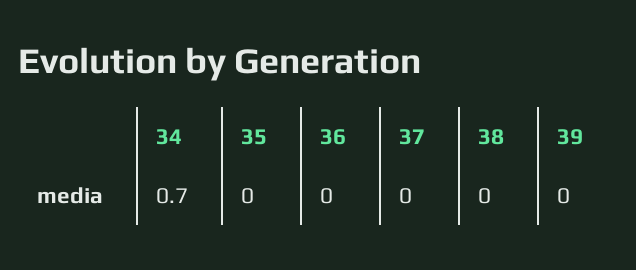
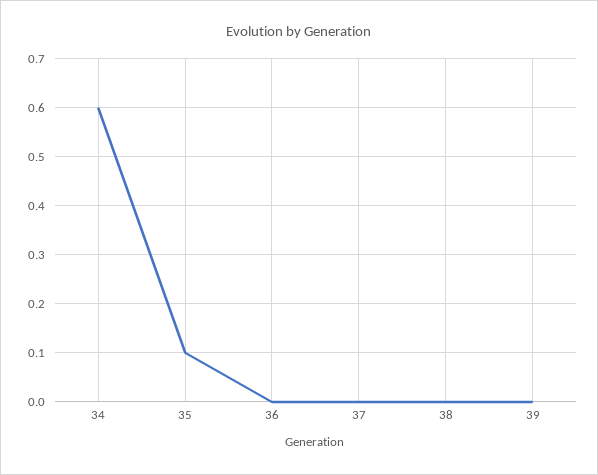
34: 0.7 -> 0.6
35: 0 -> 0.1

